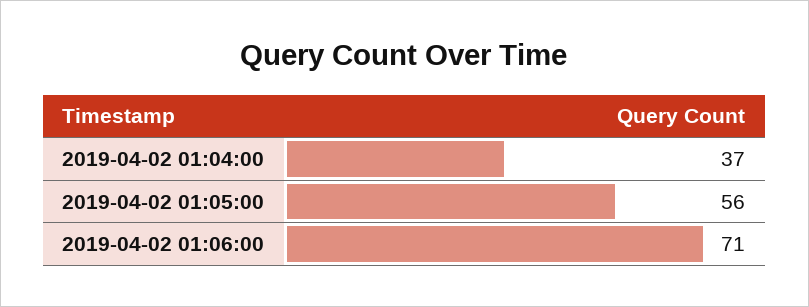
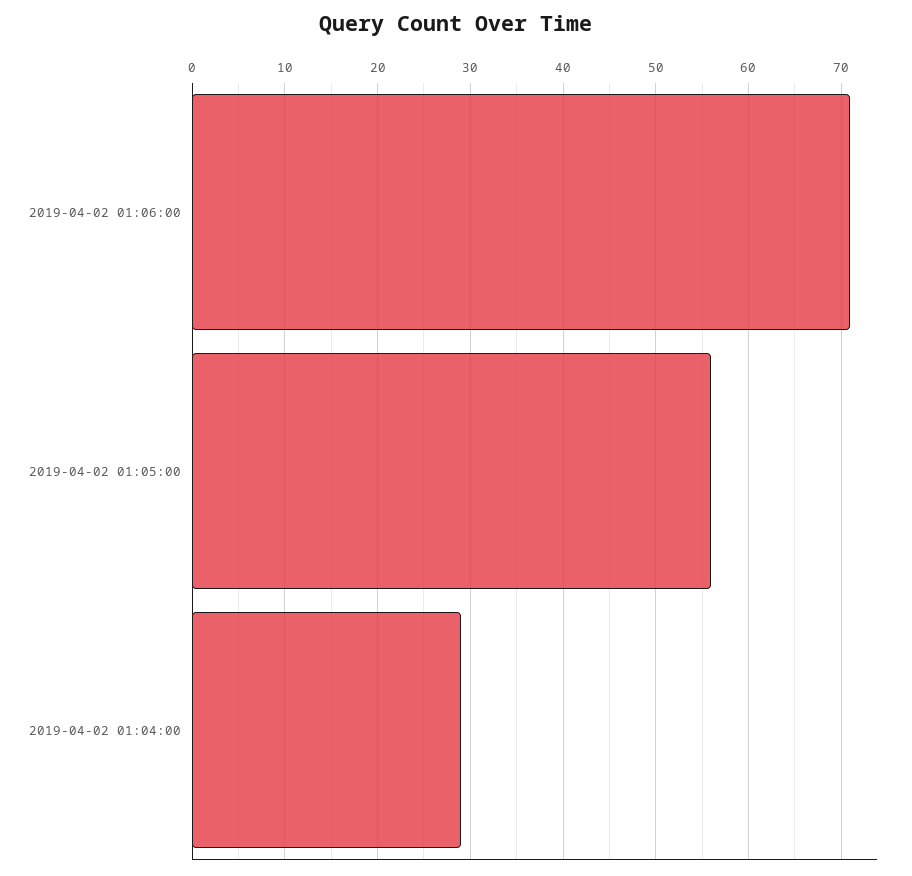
2019-04-02 01:04:00: 37 -> 29

